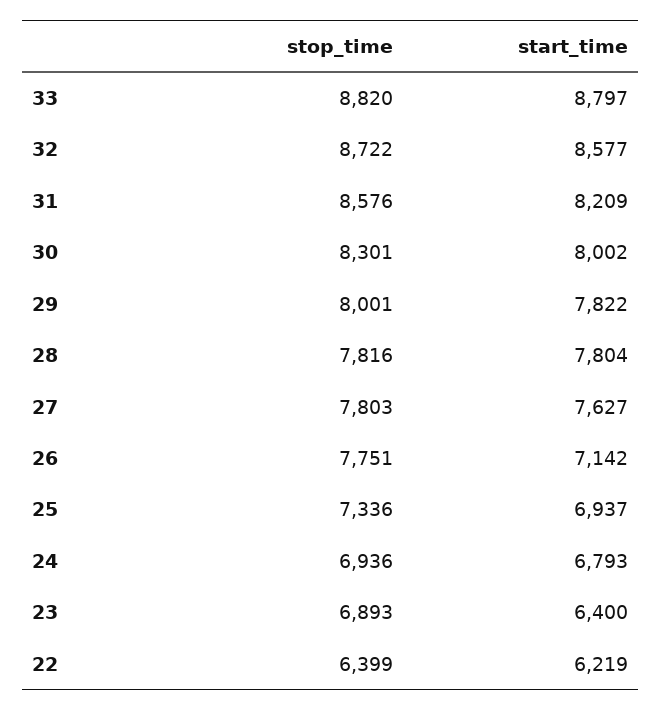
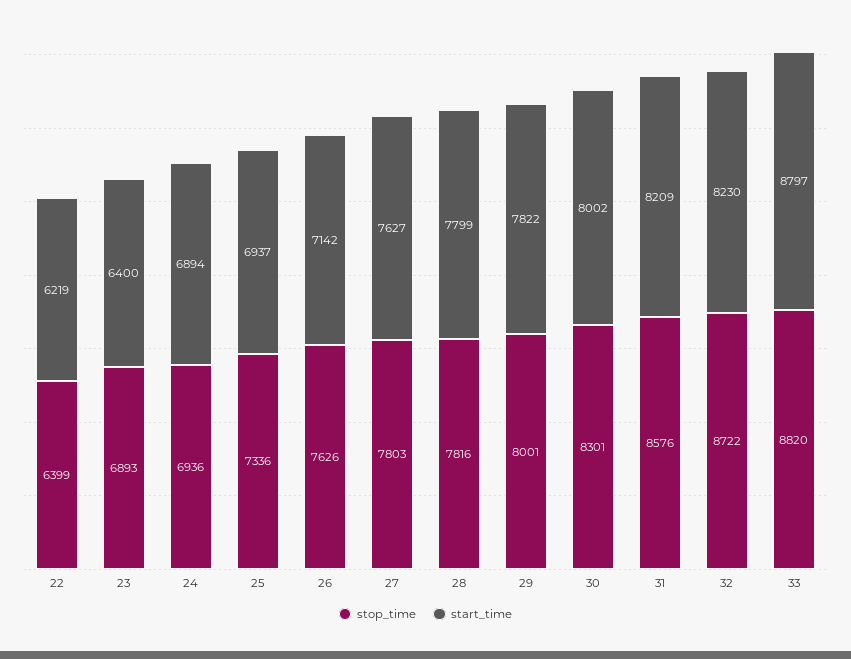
start_time, 32: 8577 -> 8230
start_time, 28: 7804 -> 7799
stop_time, 26: 7751 -> 7626
start_time, 24: 6793 -> 6894

